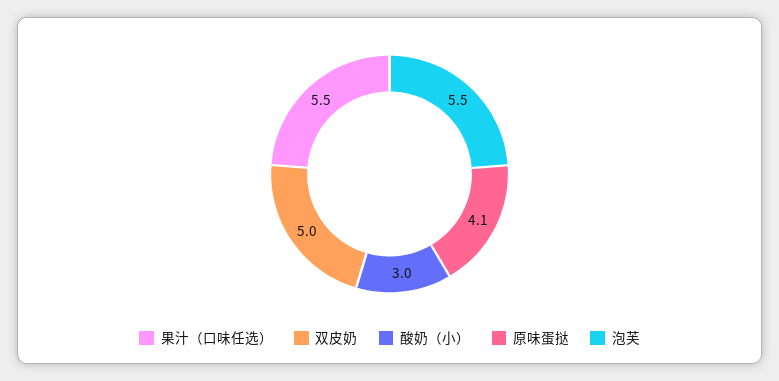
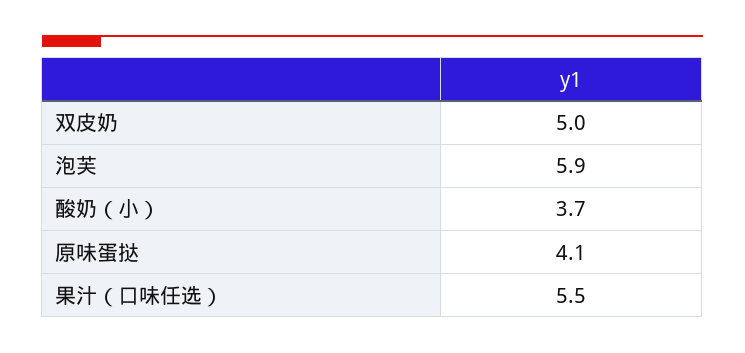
酸奶（小）: 3 -> 3.7
泡芙: 5.5 -> 5.9

